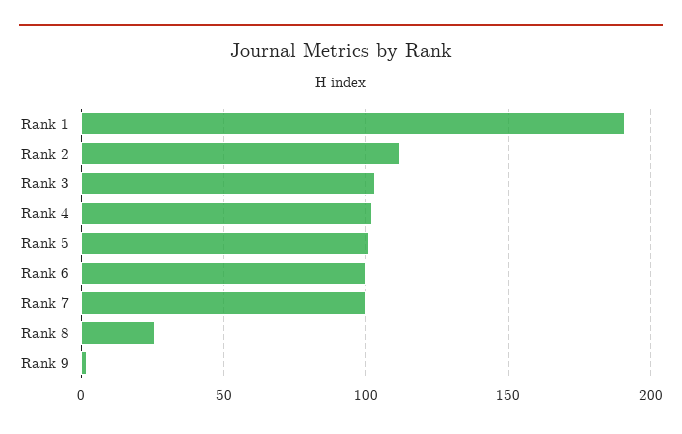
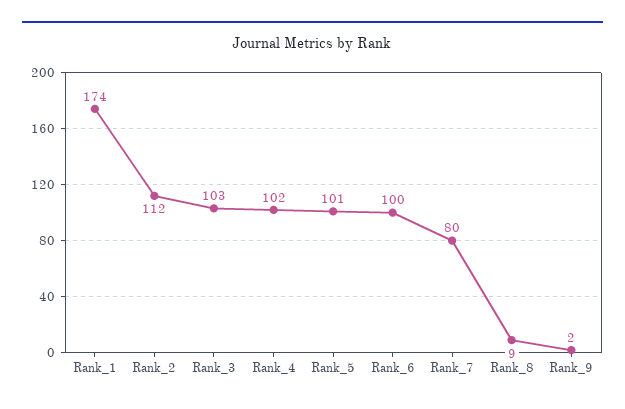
Rank 1: 190 -> 174
Rank 7: 100 -> 80
Rank 8: 25 -> 9

